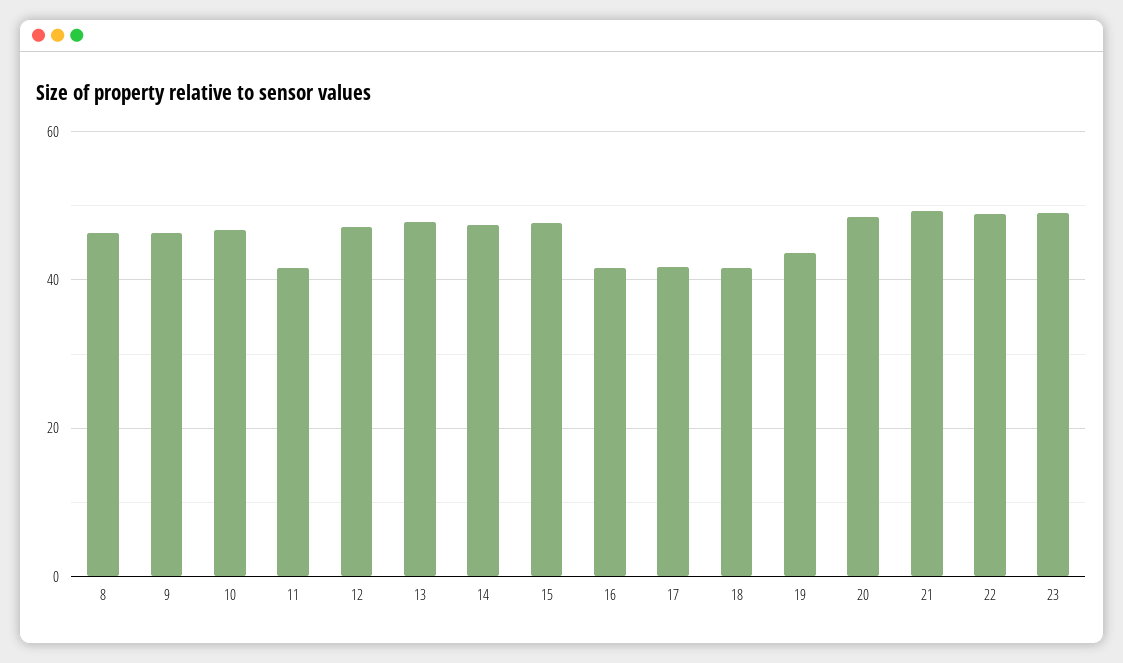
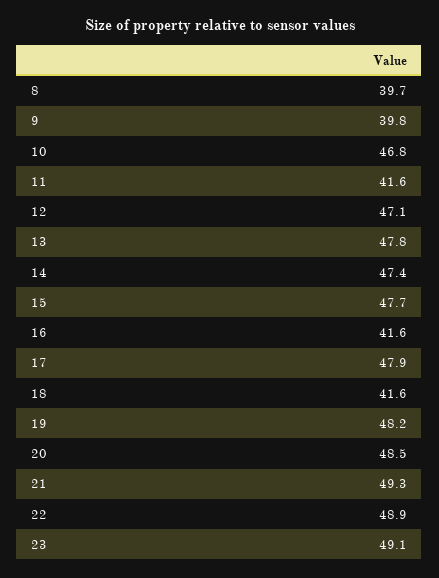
8: 46 -> 39.7
9: 46 -> 39.8
17: 42 -> 47.9
19: 44 -> 48.2

